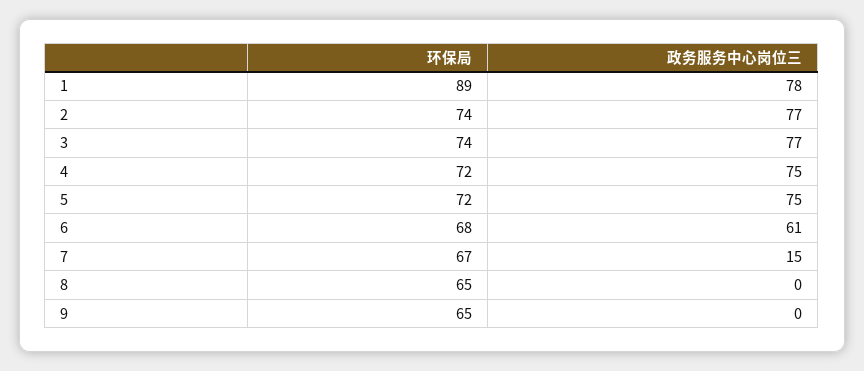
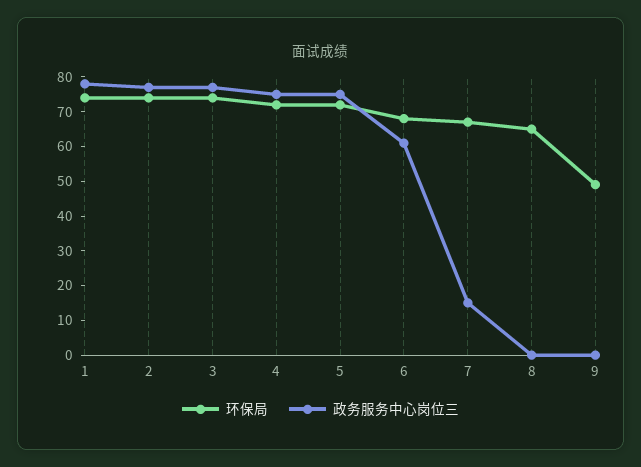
环保局, 1: 89 -> 75
环保局, 9: 65 -> 50

